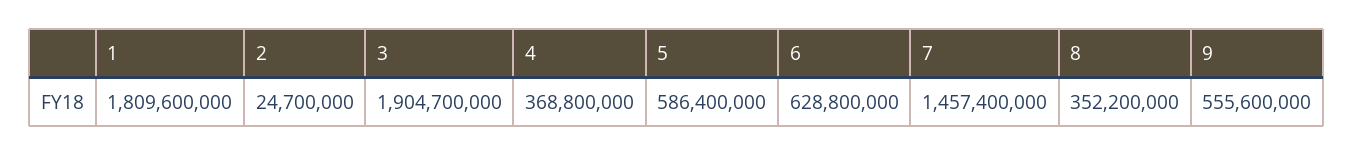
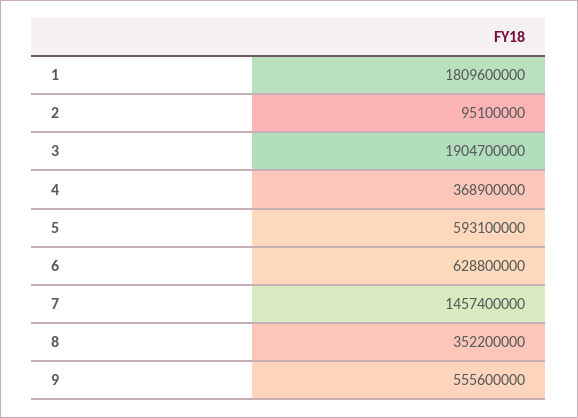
2: 24700000 -> 95100000
4: 368800000 -> 368900000
5: 586400000 -> 593100000

